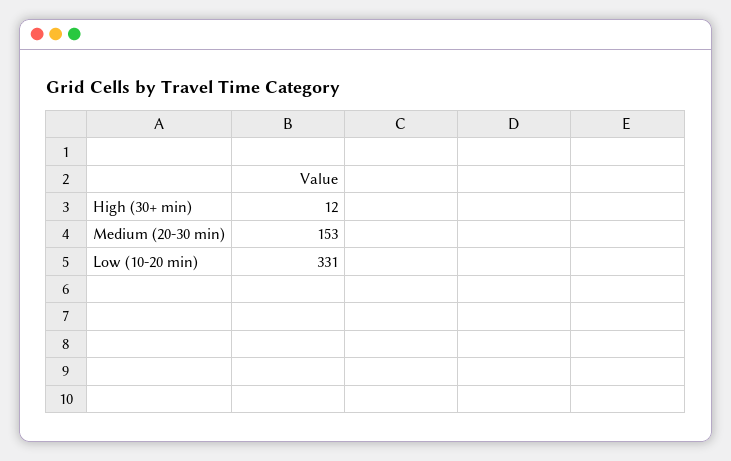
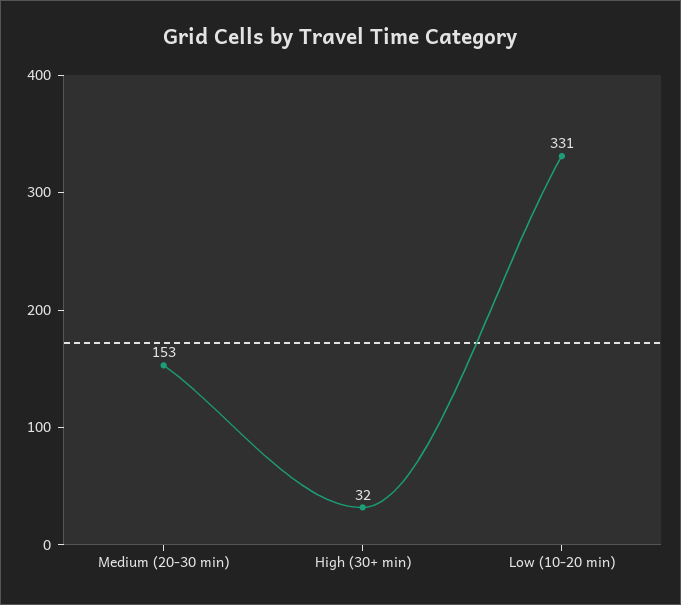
High (30+ min): 12 -> 32

